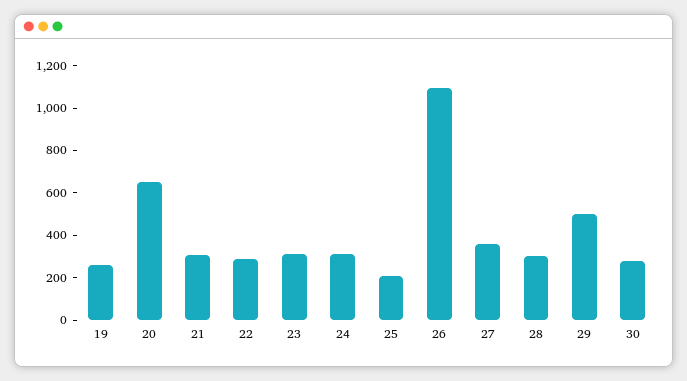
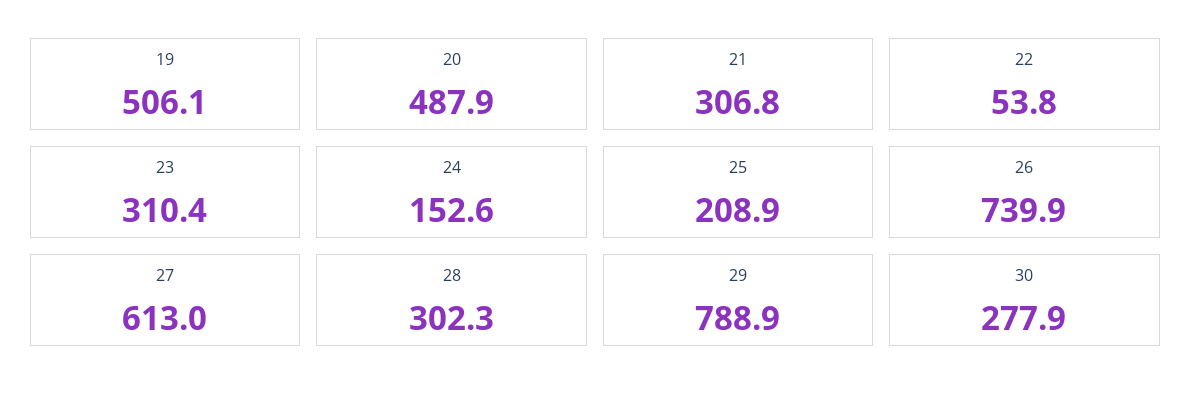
19: 250 -> 506.1
20: 650 -> 487.9
22: 300 -> 53.8
24: 300 -> 152.6
26: 1100 -> 739.9
27: 350 -> 613
29: 500 -> 788.9

